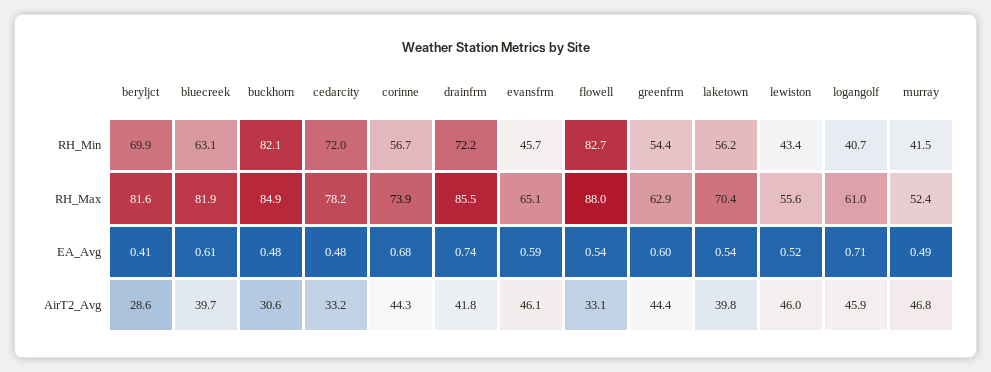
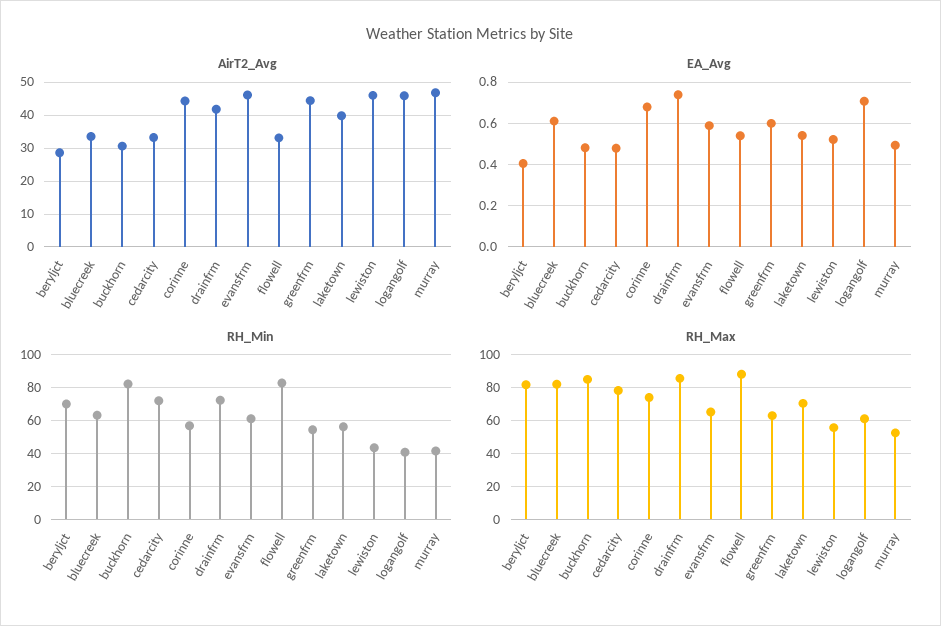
RH_Min, evansfrm: 45.7 -> 60
AirT2_Avg, bluecreek: 39.7 -> 34

